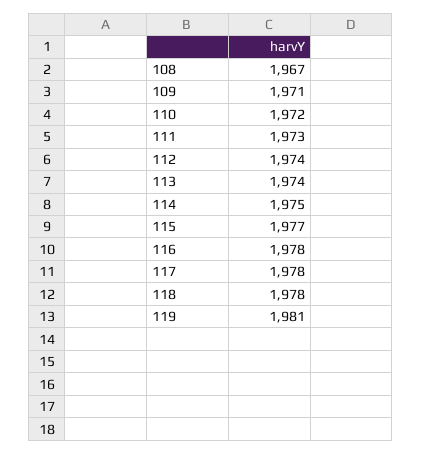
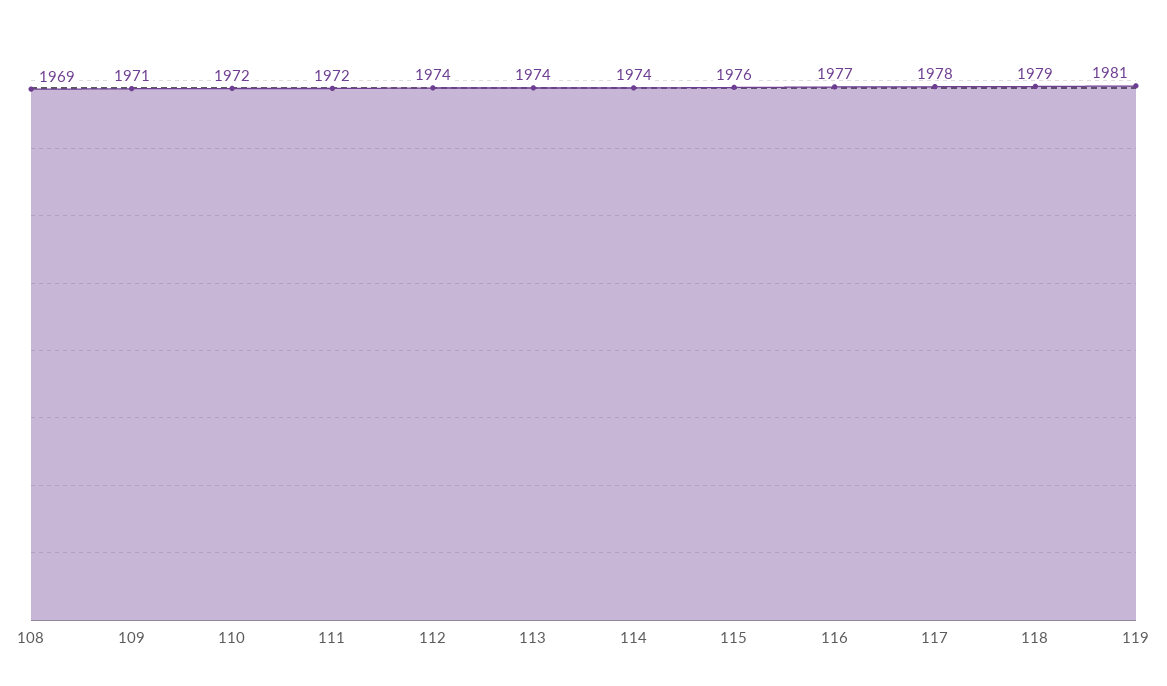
108: 1967 -> 1969
111: 1973 -> 1972
114: 1975 -> 1974
115: 1977 -> 1976
116: 1978 -> 1977
118: 1978 -> 1979

